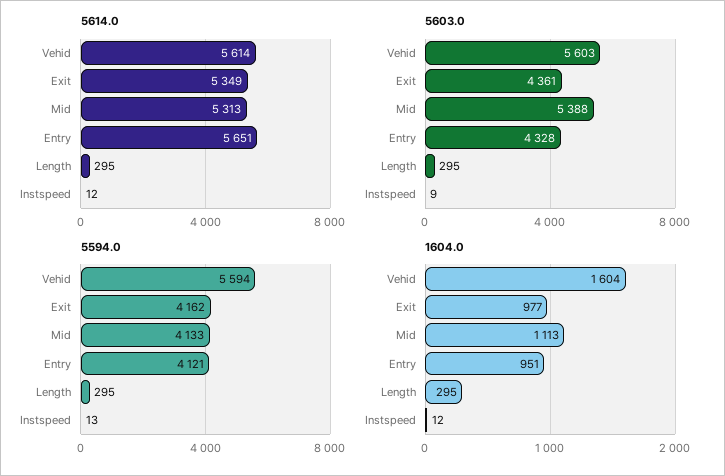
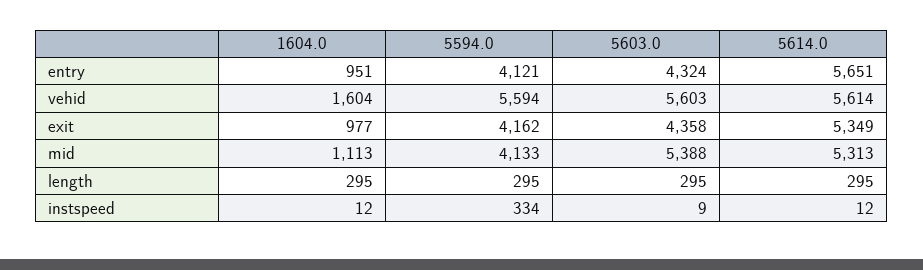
5603.0, Exit: 4361 -> 4358
5603.0, Entry: 4328 -> 4324
5594.0, Instspeed: 13 -> 334

